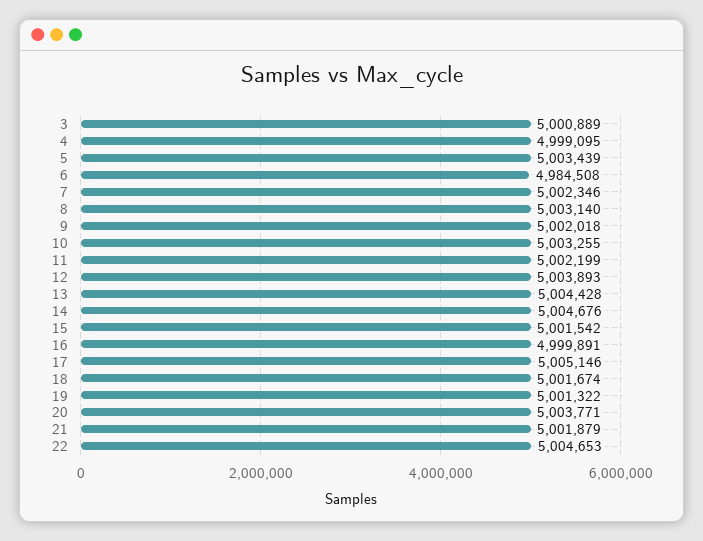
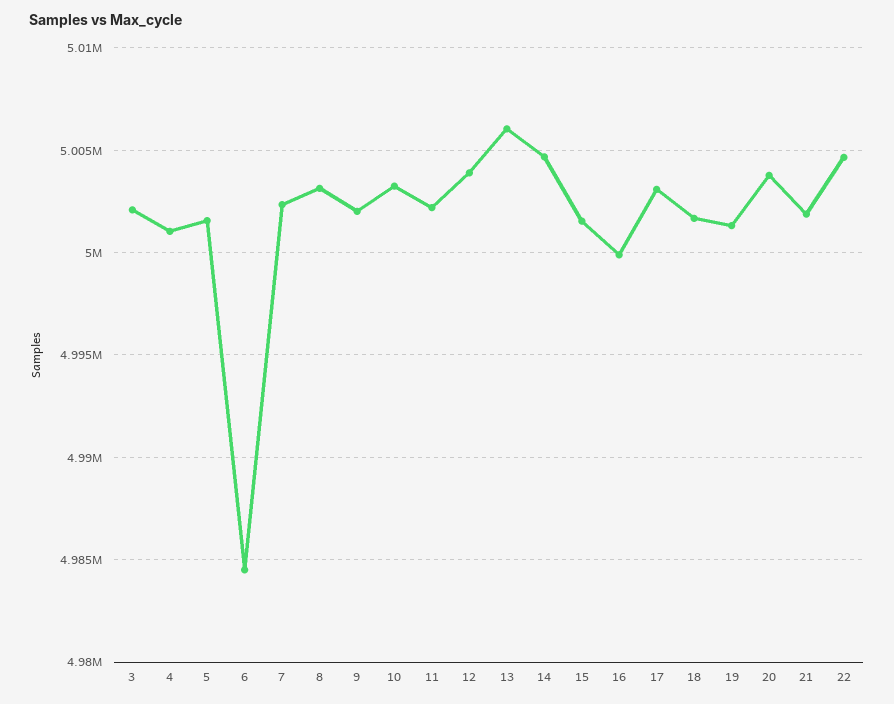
3: 5000889 -> 5002000
4: 4999095 -> 5001000
5: 5003439 -> 5001500
13: 5004428 -> 5006000
17: 5005146 -> 5003000

